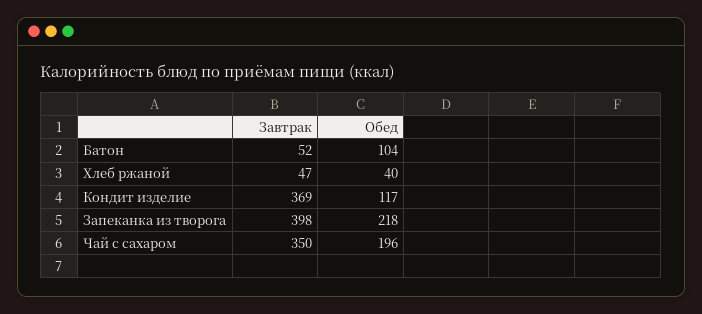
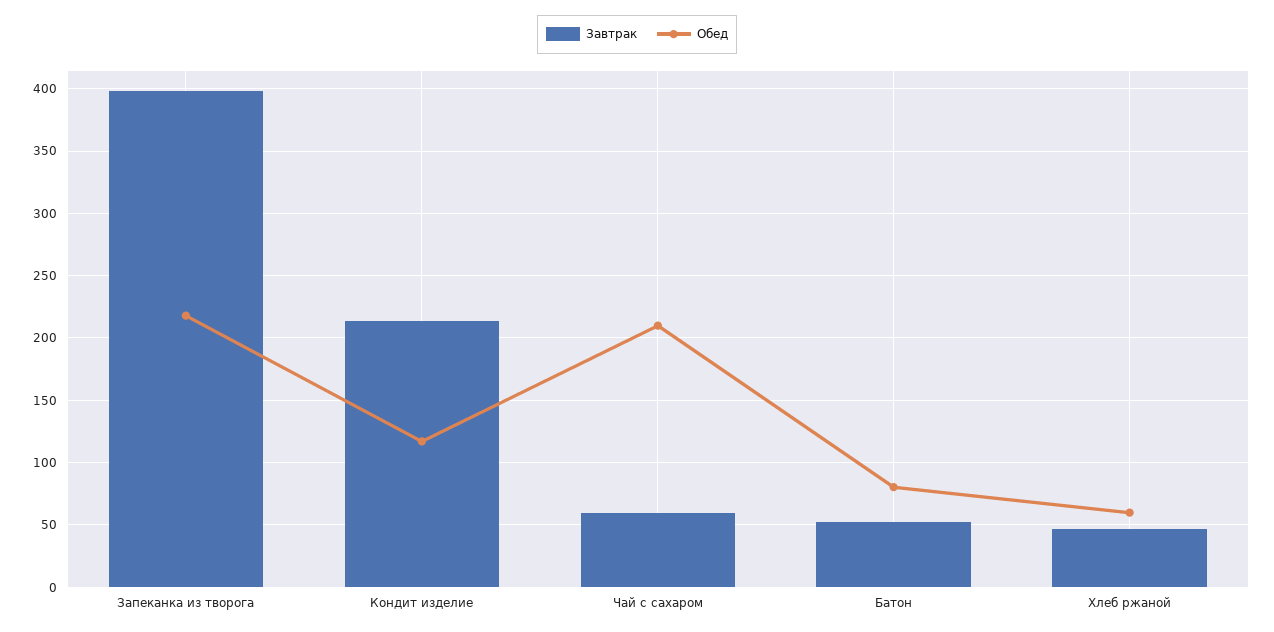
Обед, Батон: 104 -> 80
Обед, Хлеб ржаной: 40 -> 60
Завтрак, Кондит изделие: 369 -> 215
Завтрак, Чай с сахаром: 350 -> 60
Обед, Чай с сахаром: 196 -> 210

